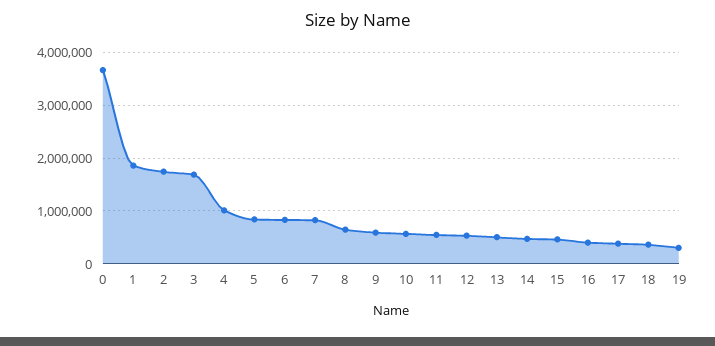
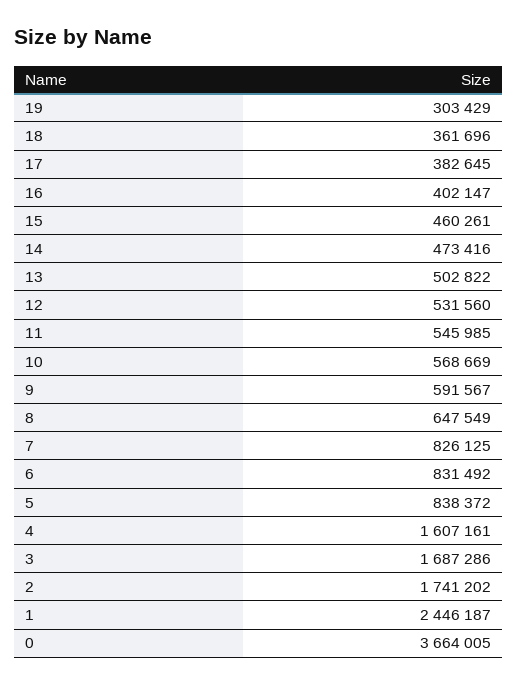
1: 1800000 -> 2446187
4: 1000000 -> 1607161

